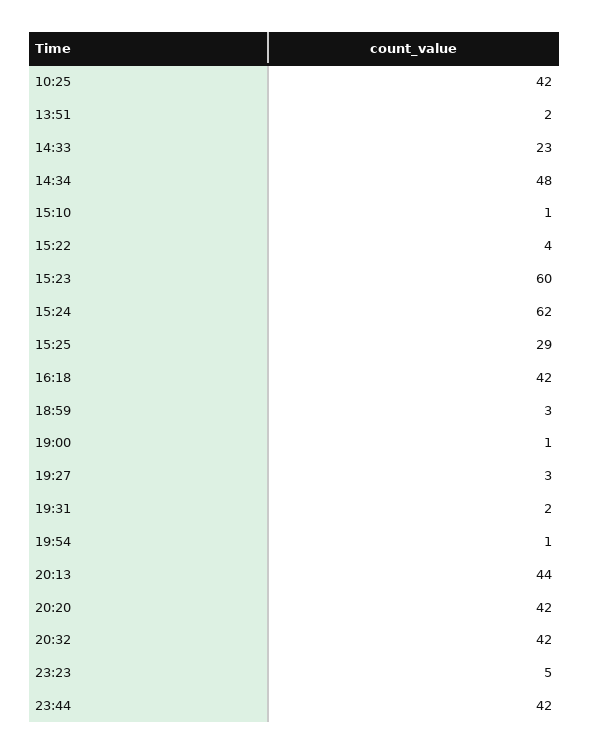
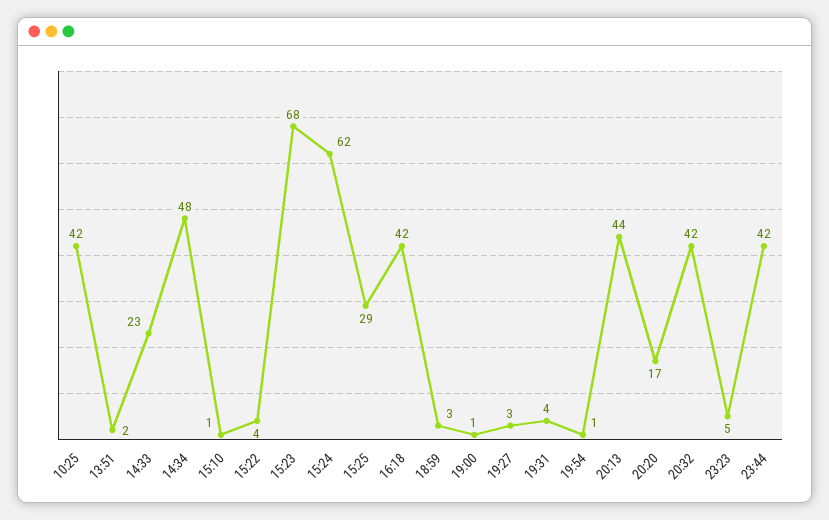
15:23: 60 -> 68
19:31: 2 -> 4
20:20: 42 -> 17

